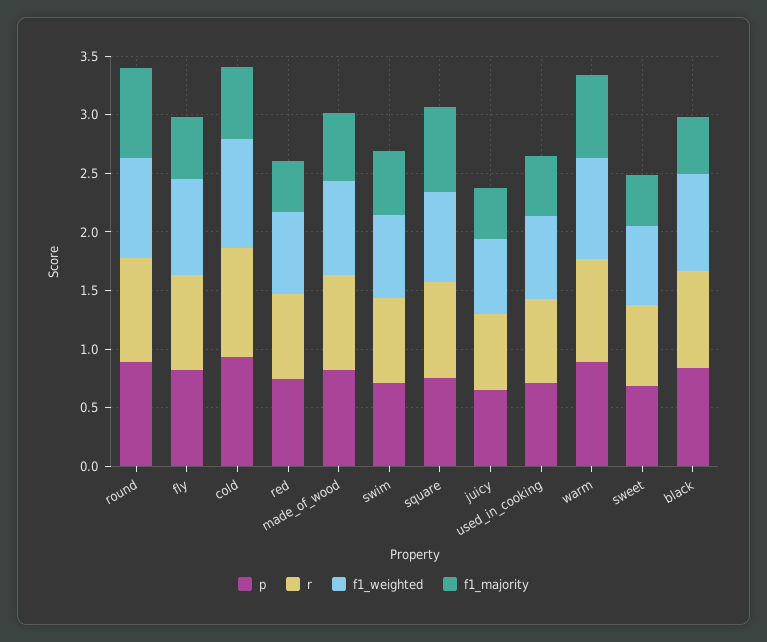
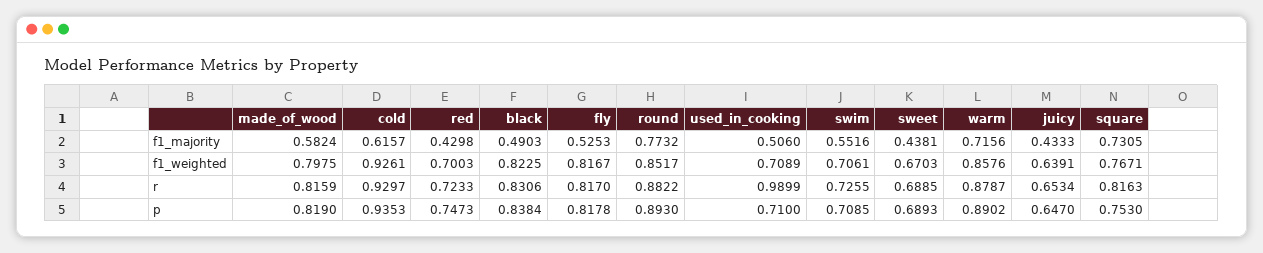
r, used_in_cooking: 0.7 -> 0.9899

